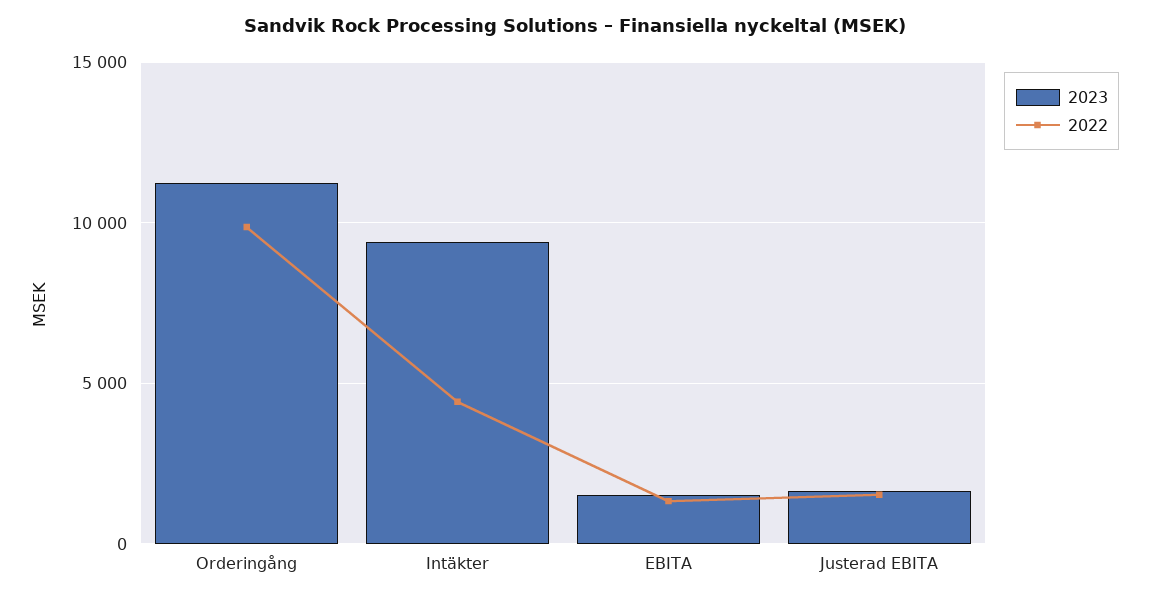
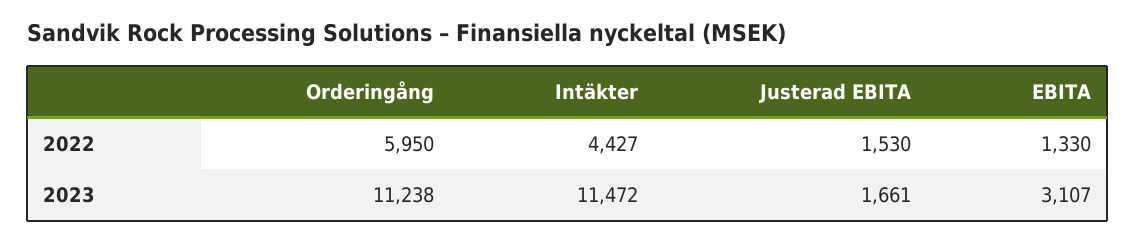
2022, Orderingång: 10000 -> 5950
2023, Intäkter: 9500 -> 11472
2023, EBITA: 1500 -> 3107

